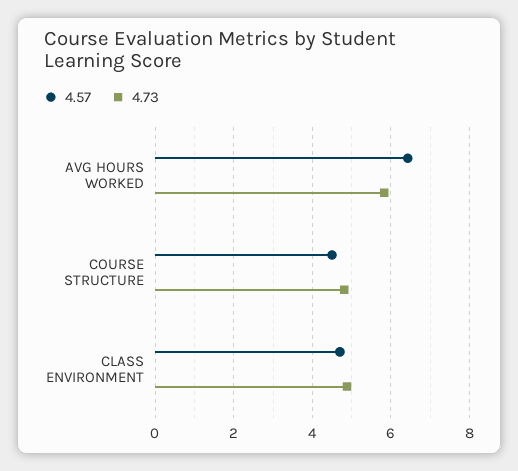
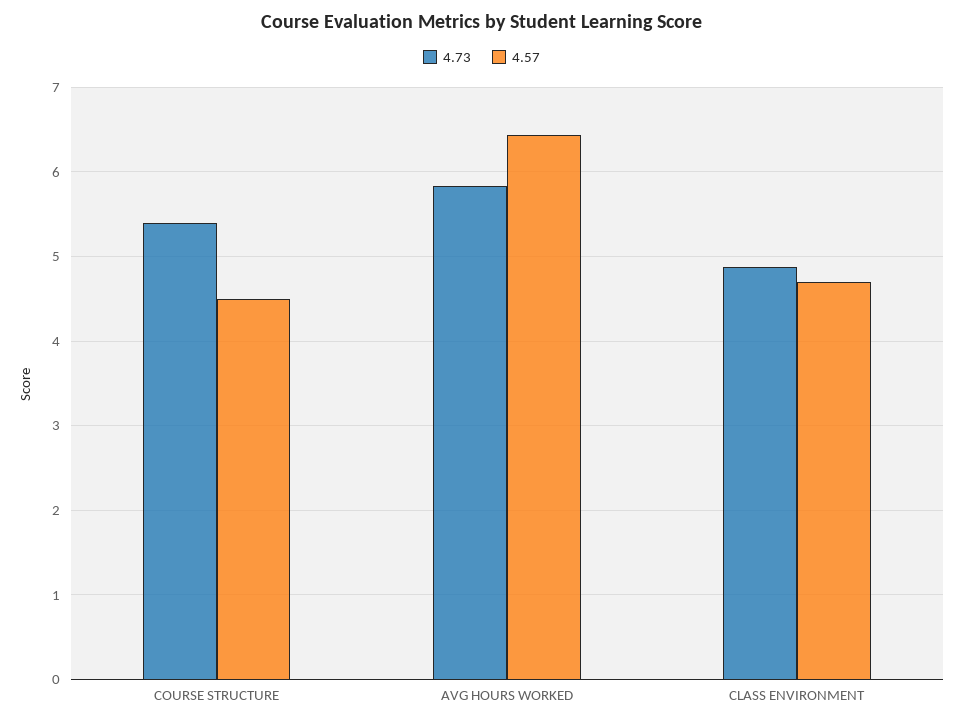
4.73, COURSE STRUCTURE: 4.8 -> 5.4

